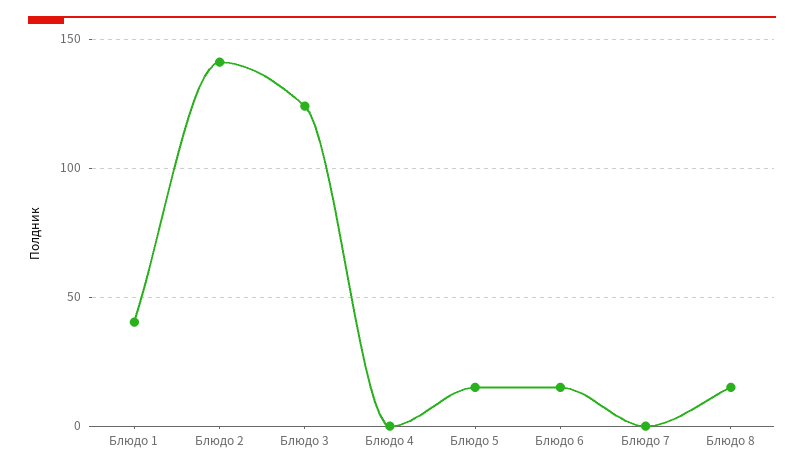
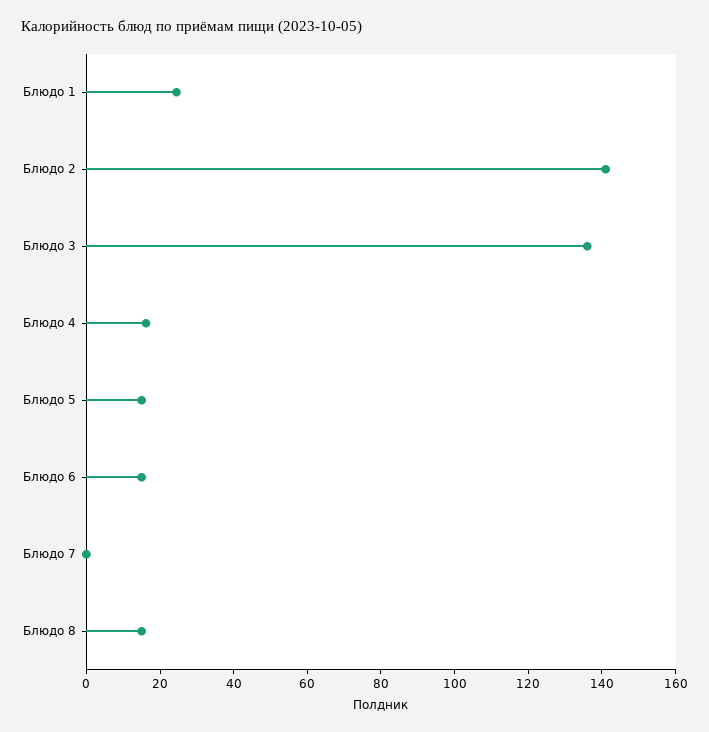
Блюдо 1: 40 -> 25
Блюдо 3: 125 -> 135
Блюдо 4: 0 -> 15

